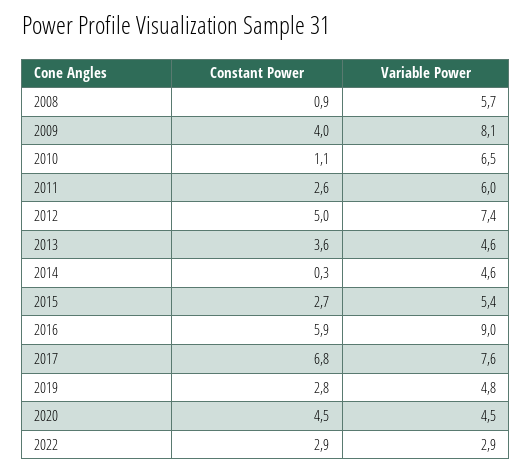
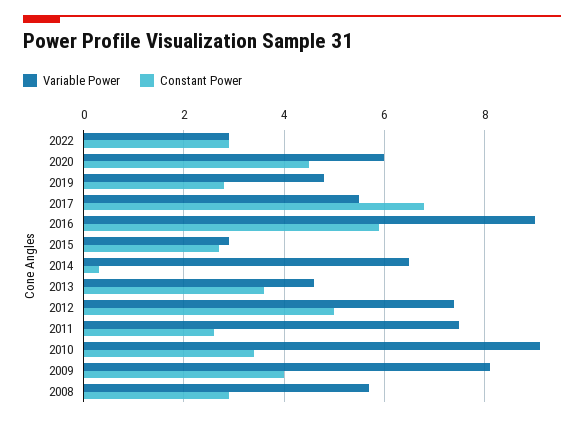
Constant Power, 2008: 0.9 -> 3
Constant Power, 2010: 1.1 -> 3.5
Variable Power, 2010: 6.5 -> 9
Variable Power, 2011: 6 -> 7.5
Variable Power, 2014: 4.6 -> 6.5
Variable Power, 2015: 5.4 -> 3
Variable Power, 2017: 7.6 -> 5.5
Variable Power, 2020: 4.5 -> 6

